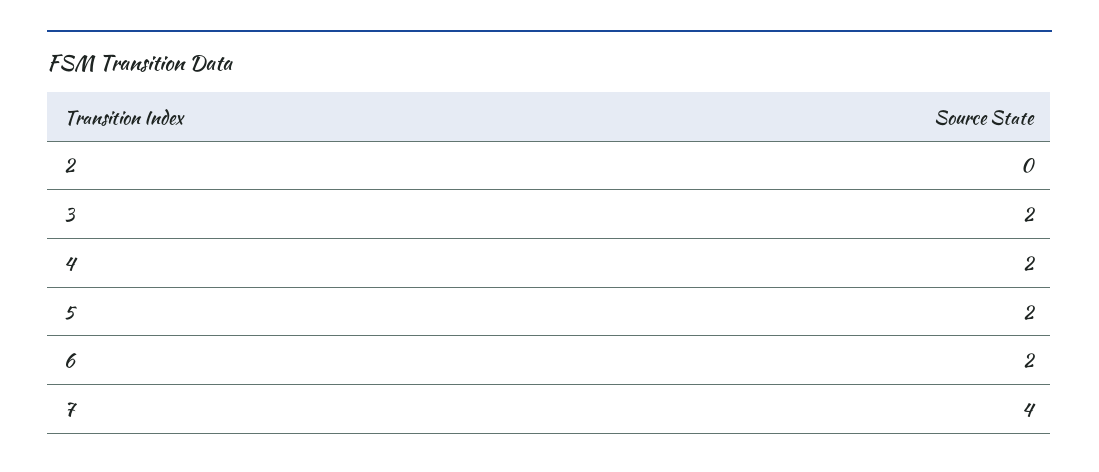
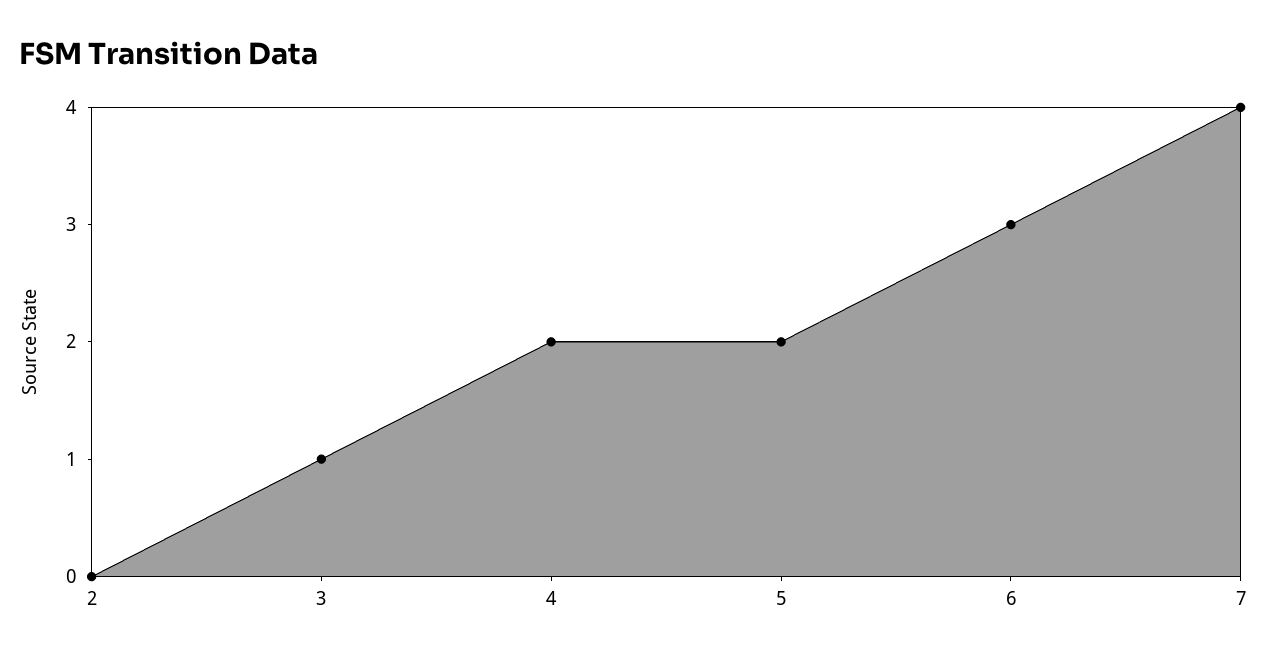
3: 2 -> 1
6: 2 -> 3

